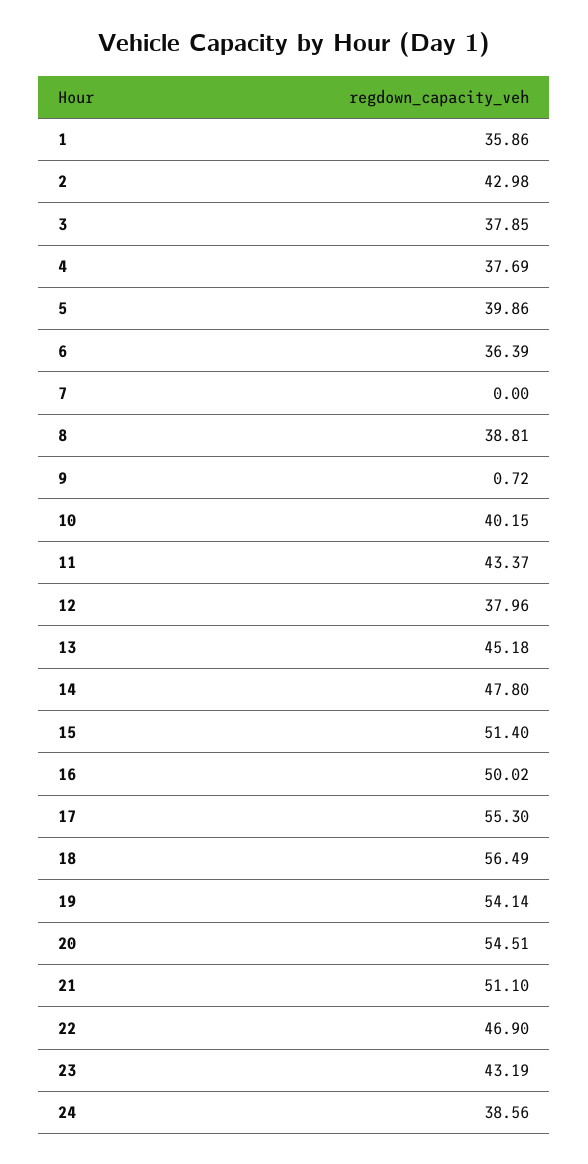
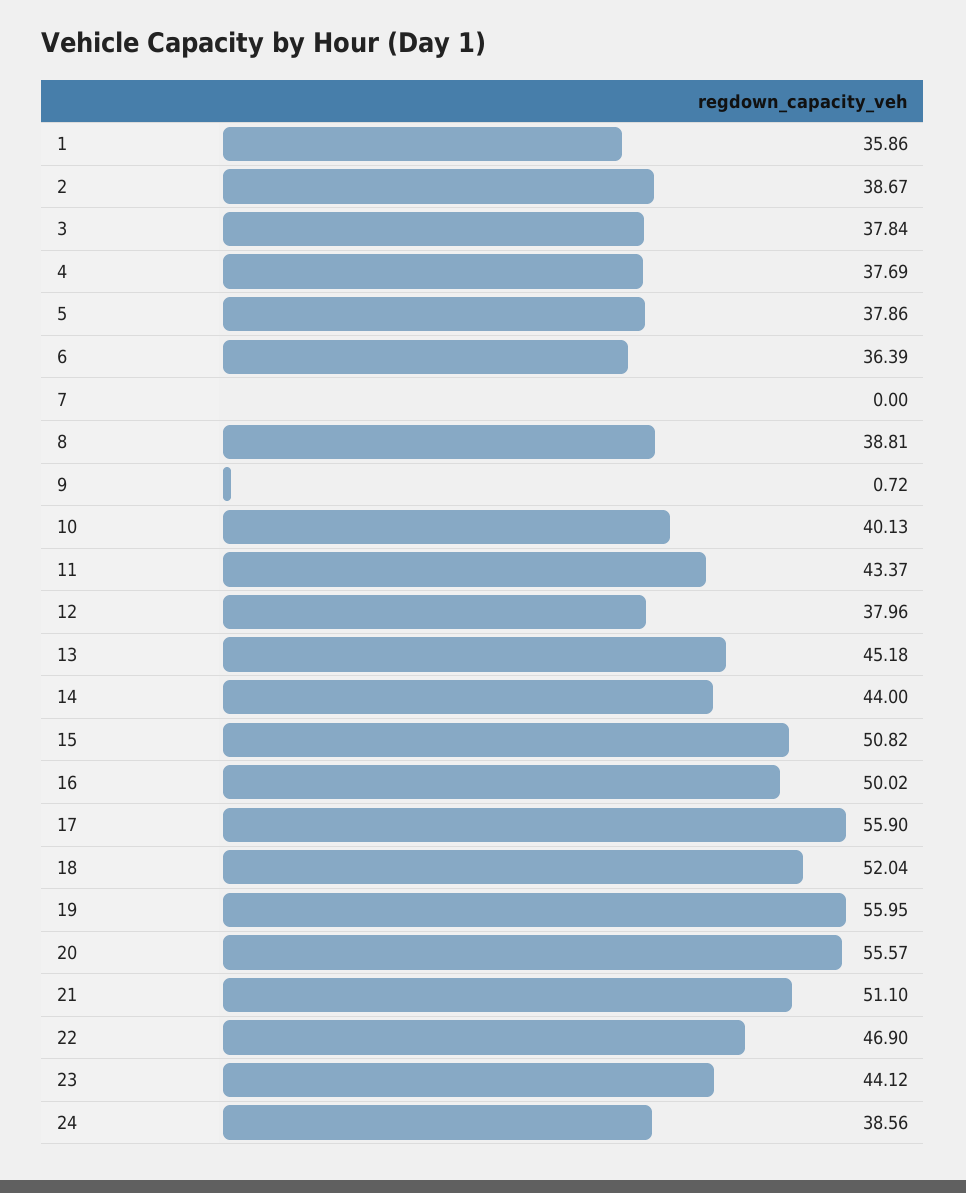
2: 42.98 -> 38.67
3: 37.85 -> 37.84
5: 39.86 -> 37.86
10: 40.15 -> 40.13
14: 47.8 -> 44
15: 51.4 -> 50.82
17: 55.3 -> 55.9
18: 56.49 -> 52.04
19: 54.14 -> 55.95
20: 54.51 -> 55.57
23: 43.19 -> 44.12

